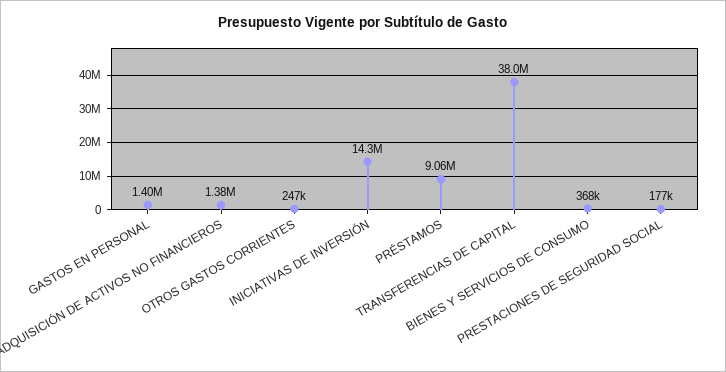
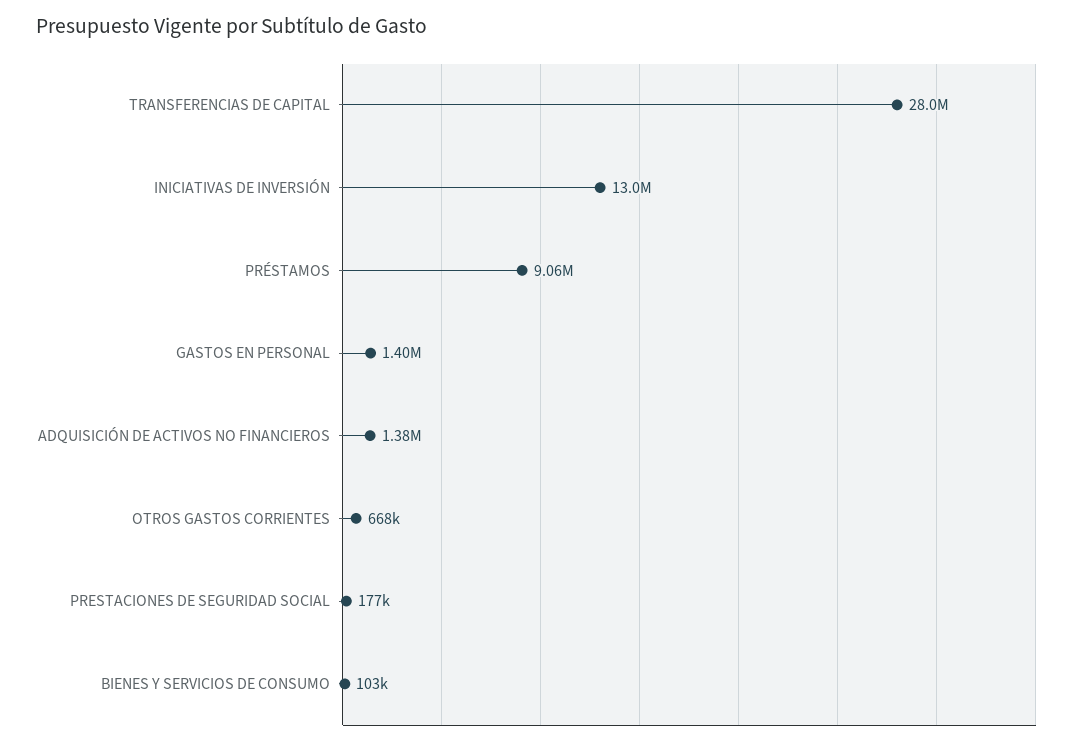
OTROS GASTOS CORRIENTES: 247000 -> 668000
INICIATIVAS DE INVERSIÓN: 14300000 -> 13000000
TRANSFERENCIAS DE CAPITAL: 38000000 -> 28000000
BIENES Y SERVICIOS DE CONSUMO: 368000 -> 103000

